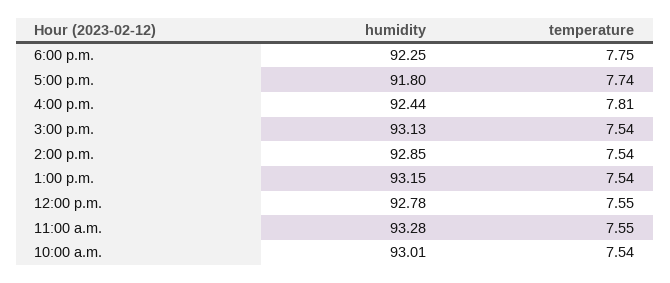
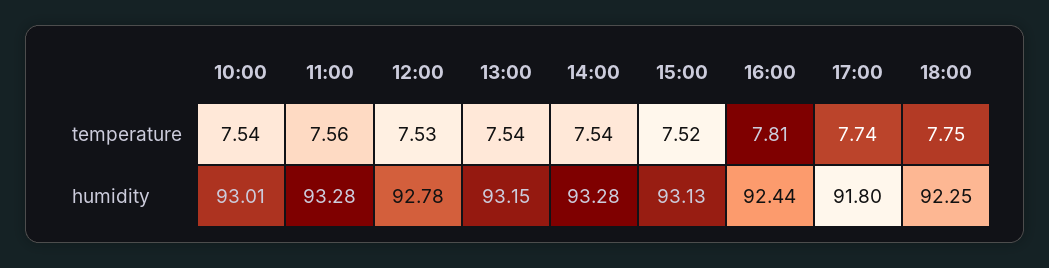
temperature, 3:00 p.m.: 7.54 -> 7.52
humidity, 2:00 p.m.: 92.85 -> 93.28
temperature, 12:00 p.m.: 7.55 -> 7.53
temperature, 11:00 a.m.: 7.55 -> 7.56

